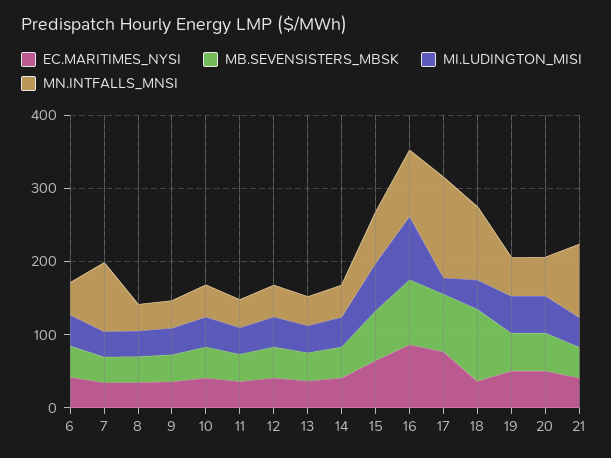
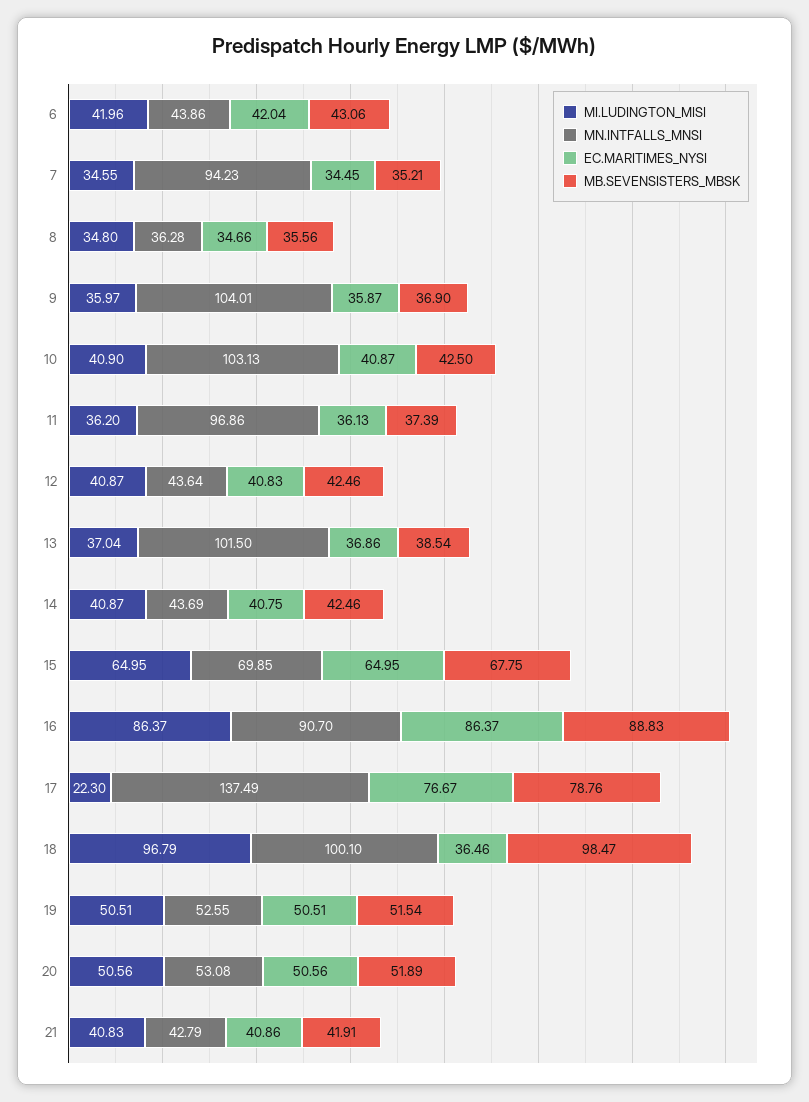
MN.INTFALLS_MNSI, 9: 40 -> 104.01
MN.INTFALLS_MNSI, 10: 40 -> 103.13
MN.INTFALLS_MNSI, 11: 40 -> 96.86
MN.INTFALLS_MNSI, 13: 40 -> 101.5
MI.LUDINGTON_MISI, 18: 40 -> 96.79
MN.INTFALLS_MNSI, 21: 100 -> 42.79

